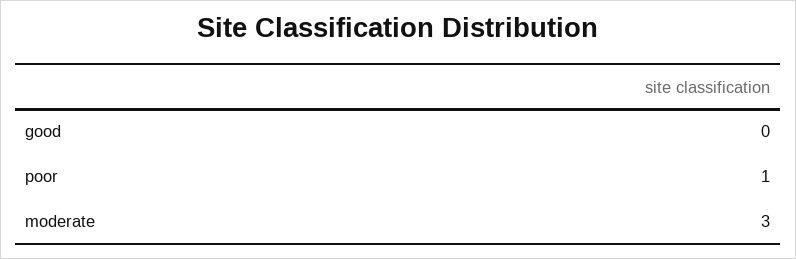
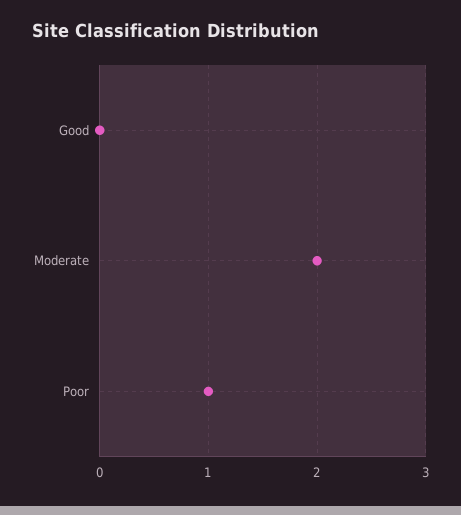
moderate: 3 -> 2

